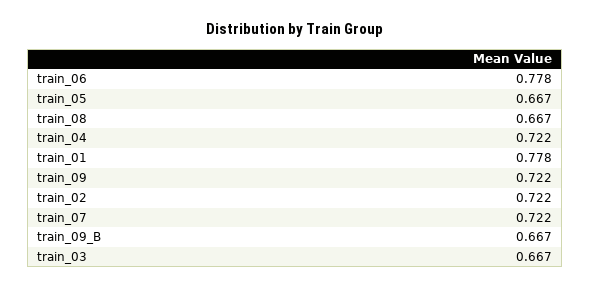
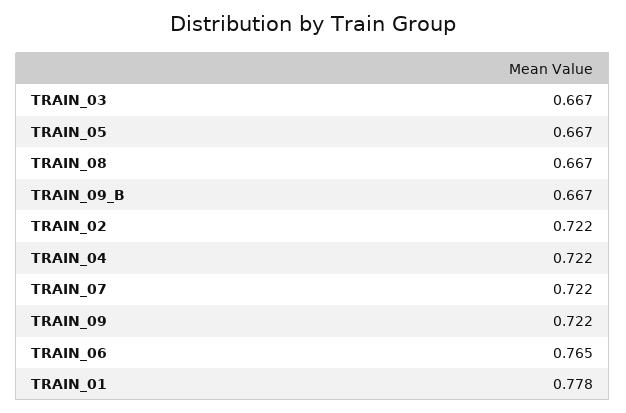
train_06: 0.778 -> 0.765

